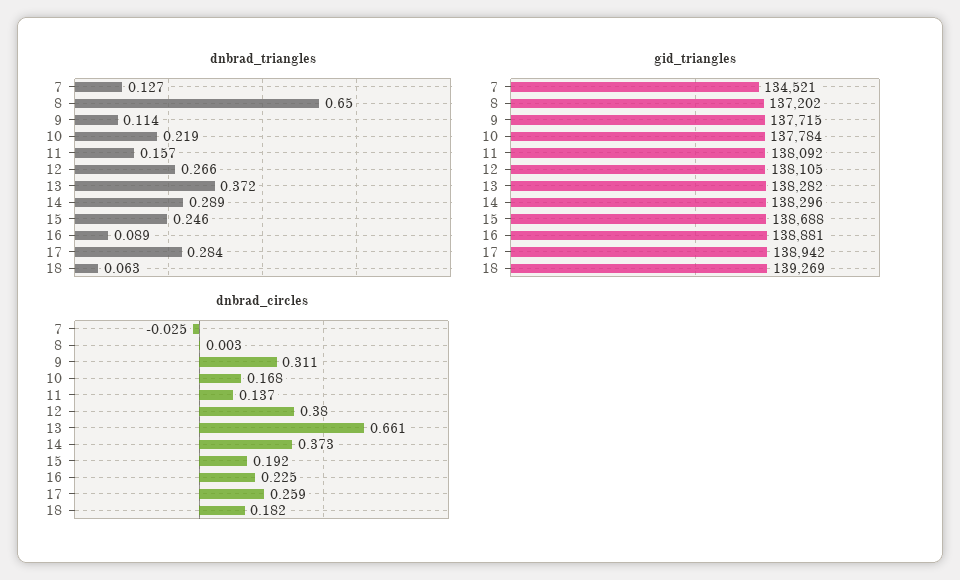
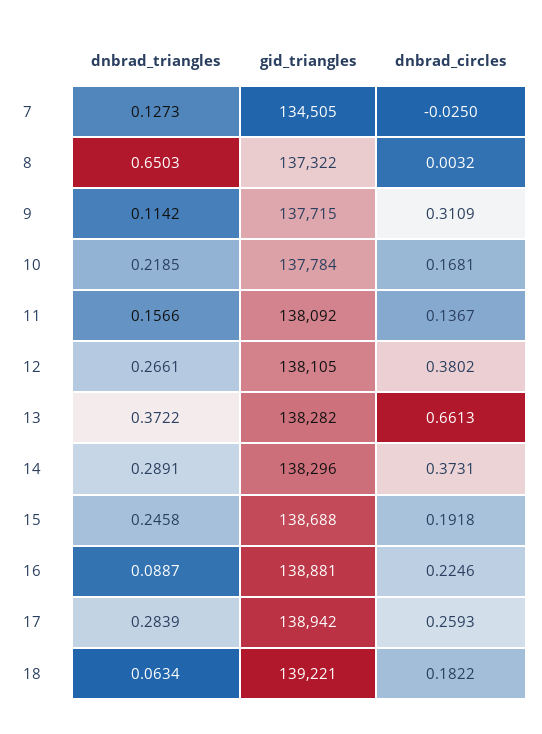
gid_triangles, 7: 134521 -> 134505
gid_triangles, 8: 137202 -> 137322
gid_triangles, 18: 139269 -> 139221

